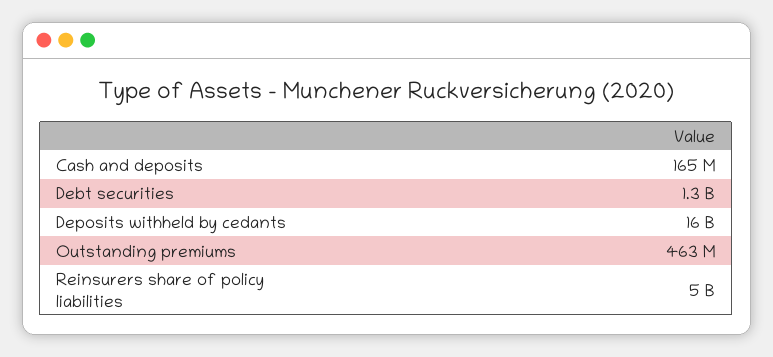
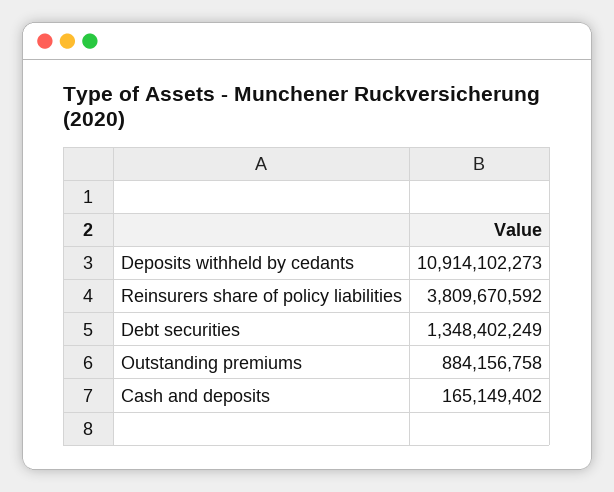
Deposits withheld by cedants: 16000000000 -> 10914102273
Outstanding premiums: 463000000 -> 884156758
Reinsurers share of policy liabilities: 5000000000 -> 3809670592

